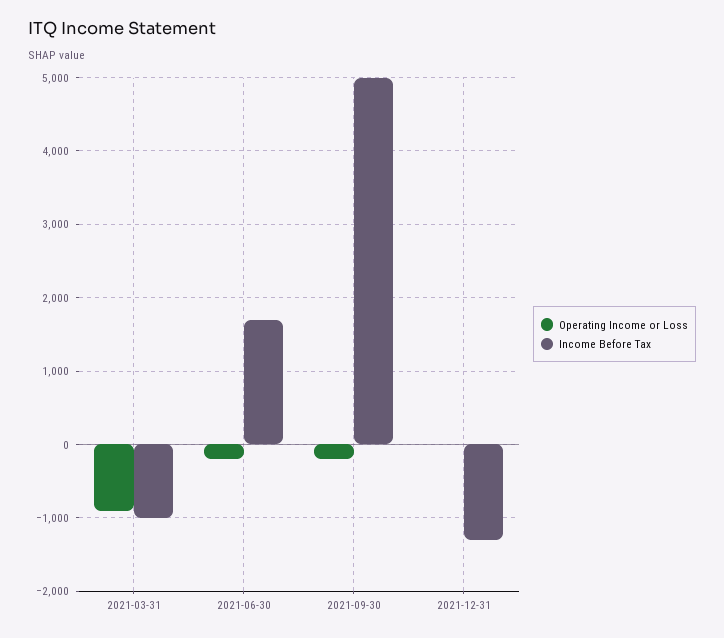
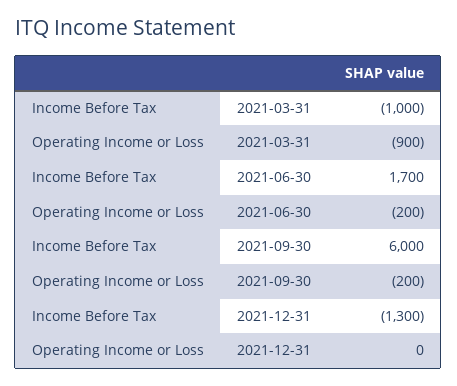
Income Before Tax, 2021-09-30: 5000 -> 6000

